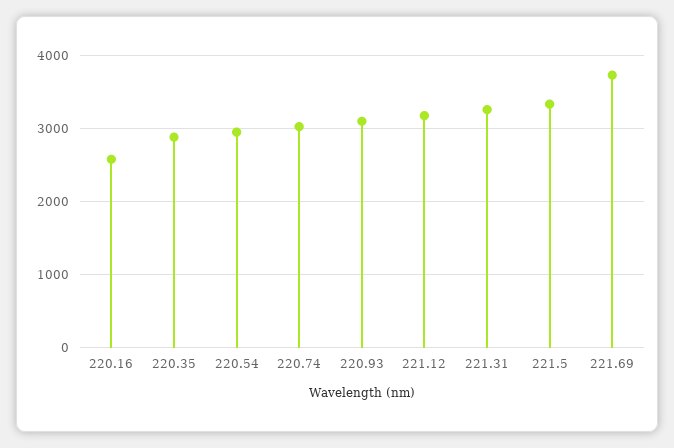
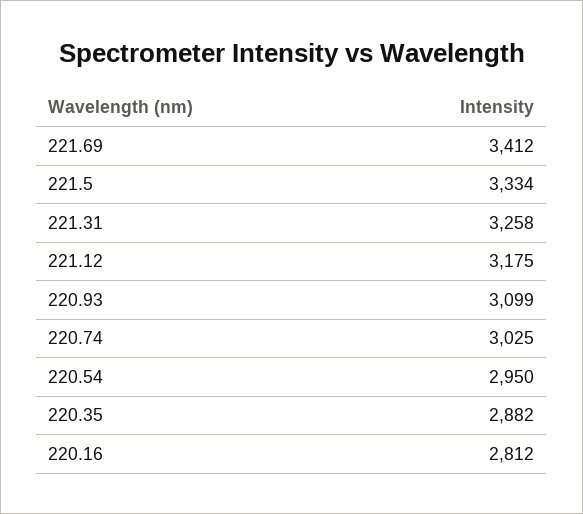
220.16: 2600 -> 2812
221.69: 3700 -> 3412

